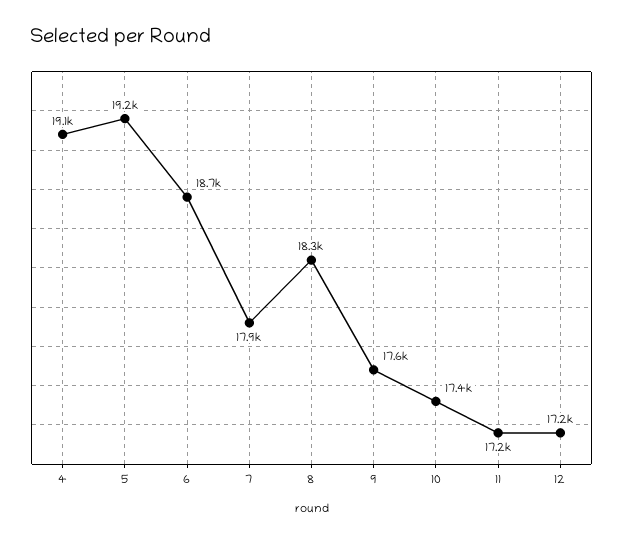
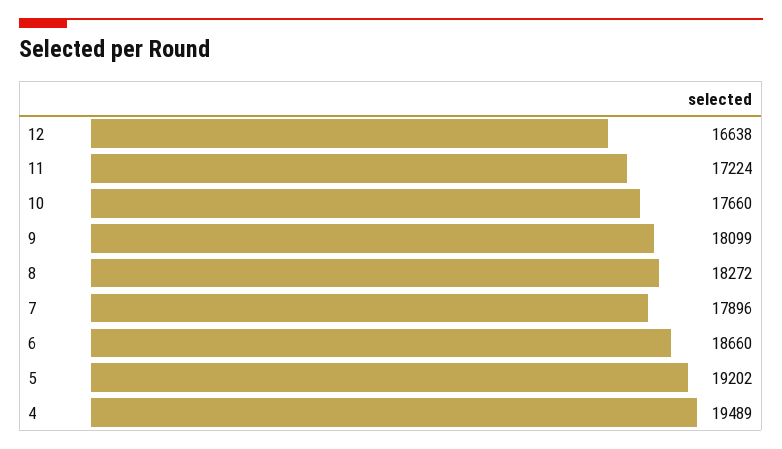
4: 19100 -> 19489
9: 17600 -> 18099
10: 17400 -> 17660
12: 17200 -> 16638

